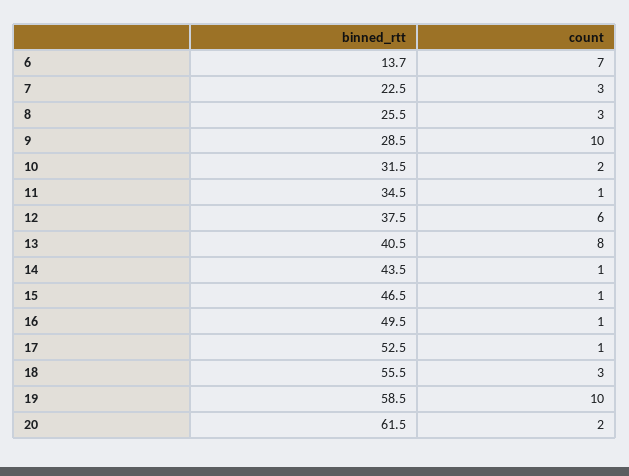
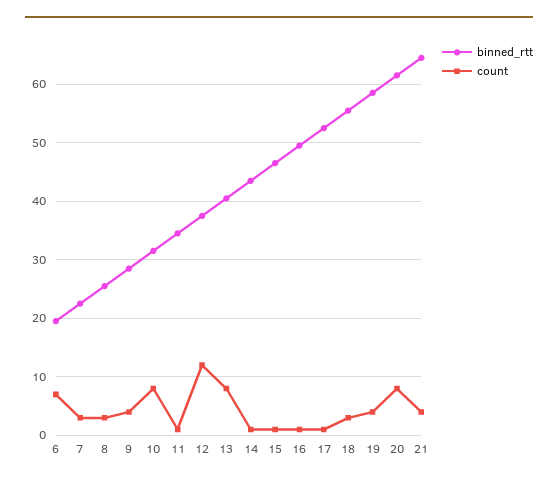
binned_rtt, 6: 13.7 -> 20
count, 9: 10 -> 4
count, 10: 2 -> 8
count, 12: 6 -> 12
count, 19: 10 -> 4
count, 20: 2 -> 8
binned_rtt, 21: none -> 64
count, 21: none -> 4

